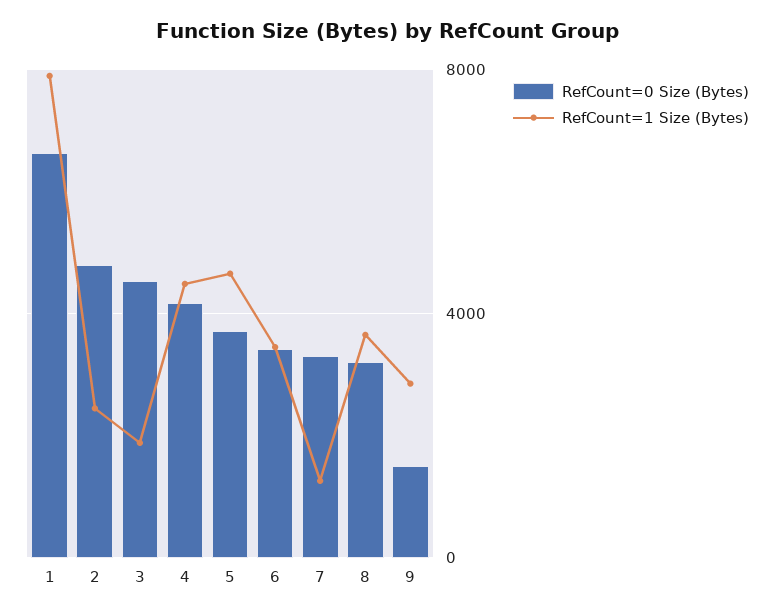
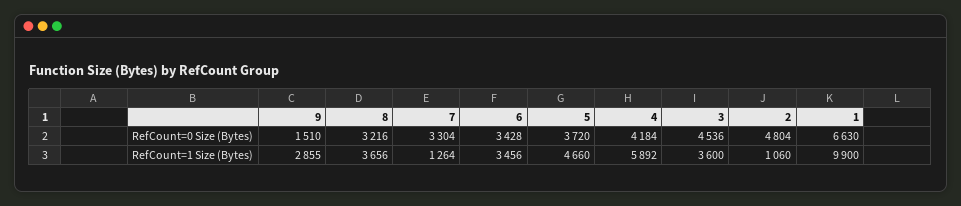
RefCount=1 Size (Bytes), 1: 8000 -> 9900
RefCount=1 Size (Bytes), 2: 2500 -> 1060
RefCount=1 Size (Bytes), 3: 2000 -> 3600
RefCount=1 Size (Bytes), 4: 4500 -> 5892

